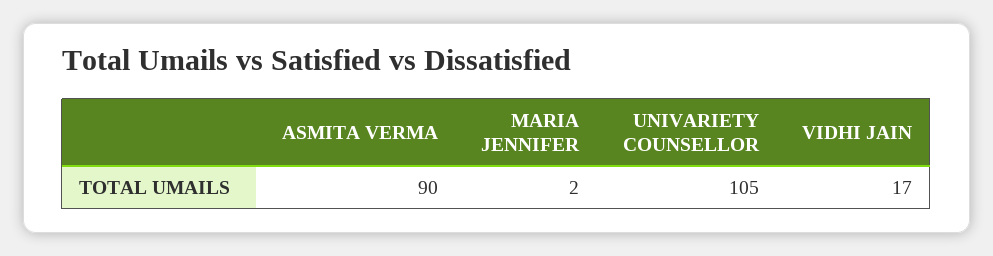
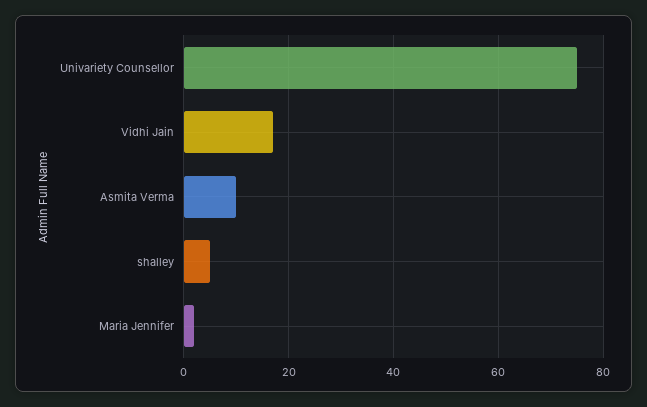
ASMITA VERMA: 90 -> 10
UNIVARIETY COUNSELLOR: 105 -> 75
shalley: none -> 5

